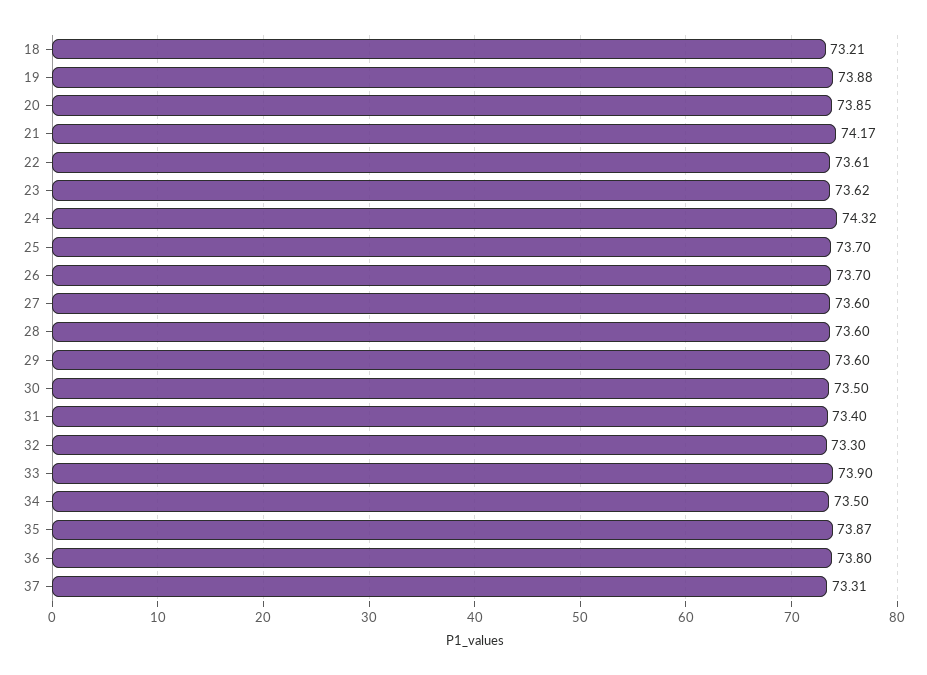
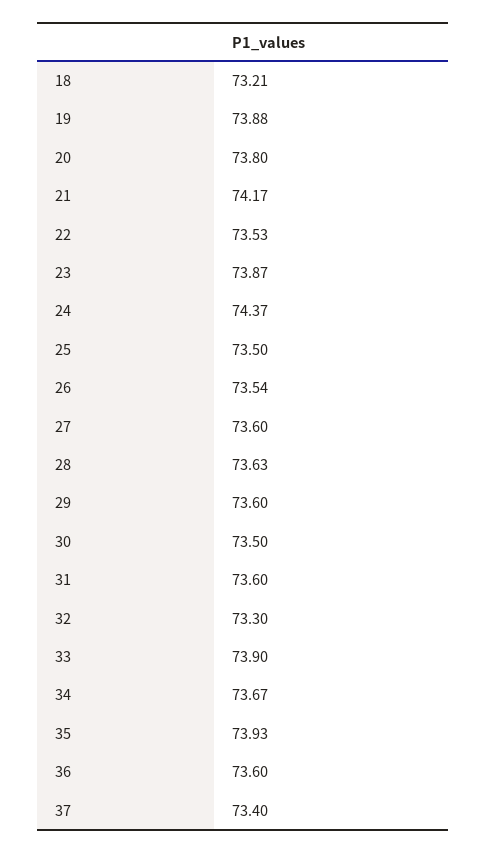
20: 73.85 -> 73.8
22: 73.61 -> 73.53
23: 73.62 -> 73.87
24: 74.32 -> 74.37
25: 73.7 -> 73.5
26: 73.7 -> 73.54
28: 73.6 -> 73.63
31: 73.4 -> 73.6
34: 73.5 -> 73.67
35: 73.87 -> 73.93
36: 73.8 -> 73.6
37: 73.31 -> 73.4

